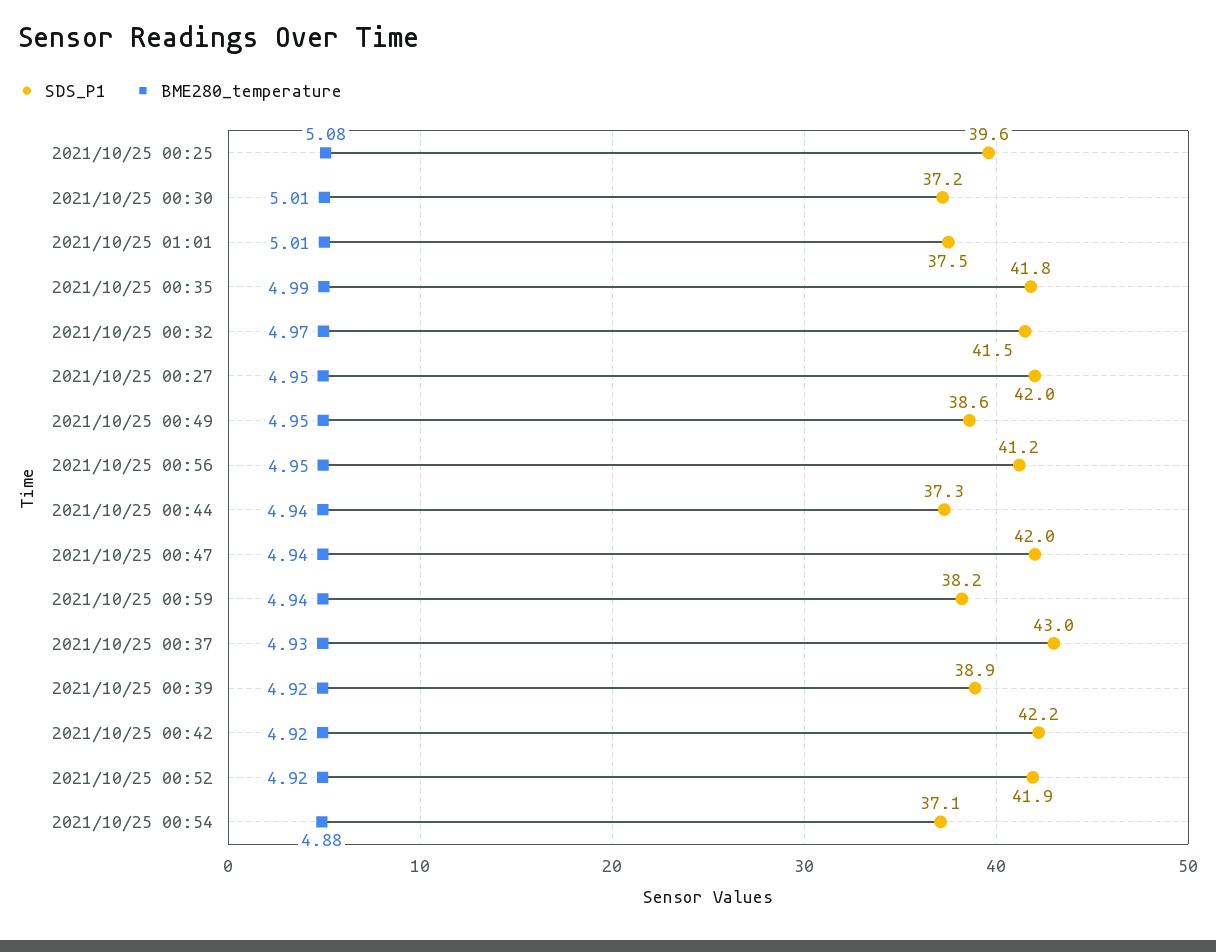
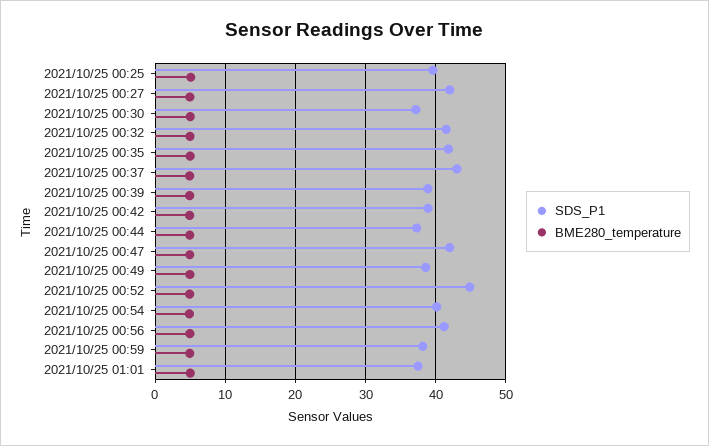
SDS_P1, 2021/10/25 00:42: 42.2 -> 39
SDS_P1, 2021/10/25 00:52: 41.9 -> 45
SDS_P1, 2021/10/25 00:54: 37.1 -> 40

